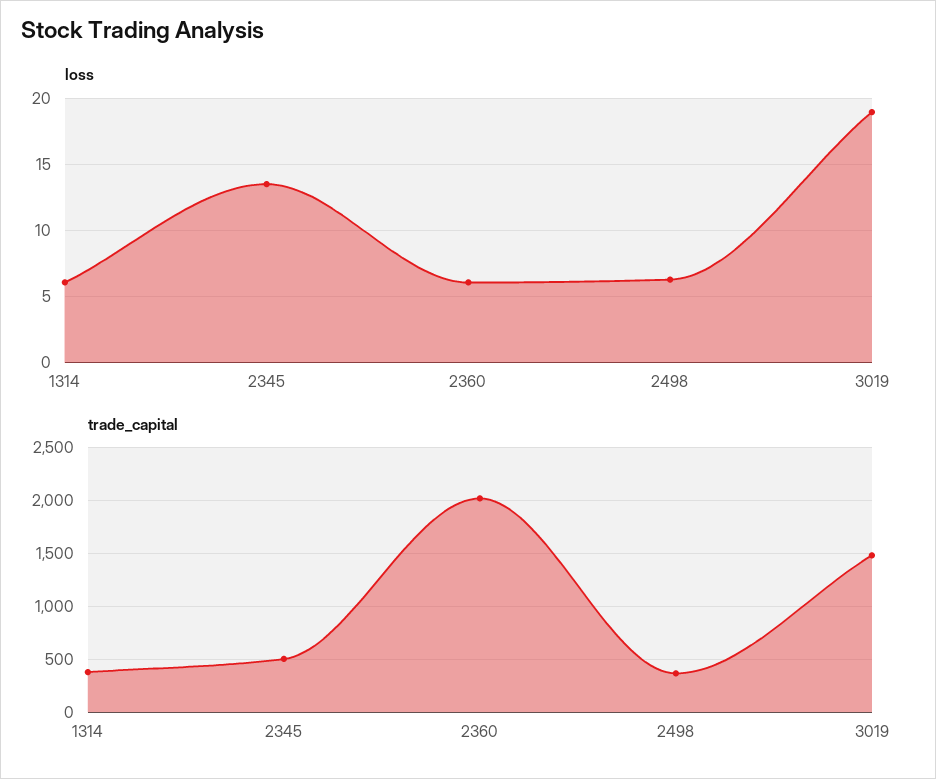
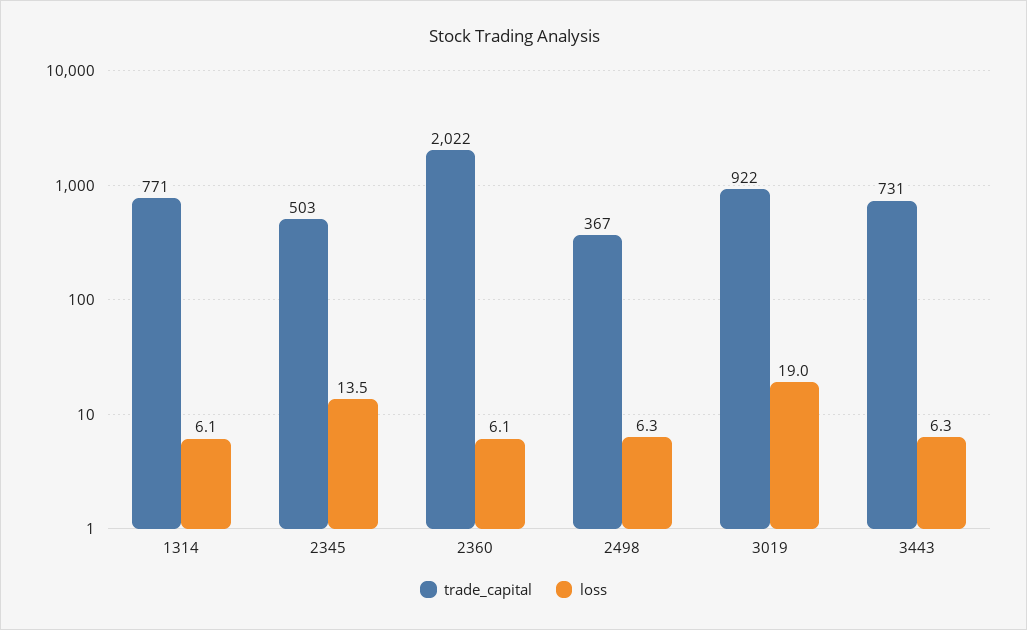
trade_capital, 1314: 400 -> 771
trade_capital, 3019: 1500 -> 922
trade_capital, 3443: none -> 731
loss, 3443: none -> 6.3

